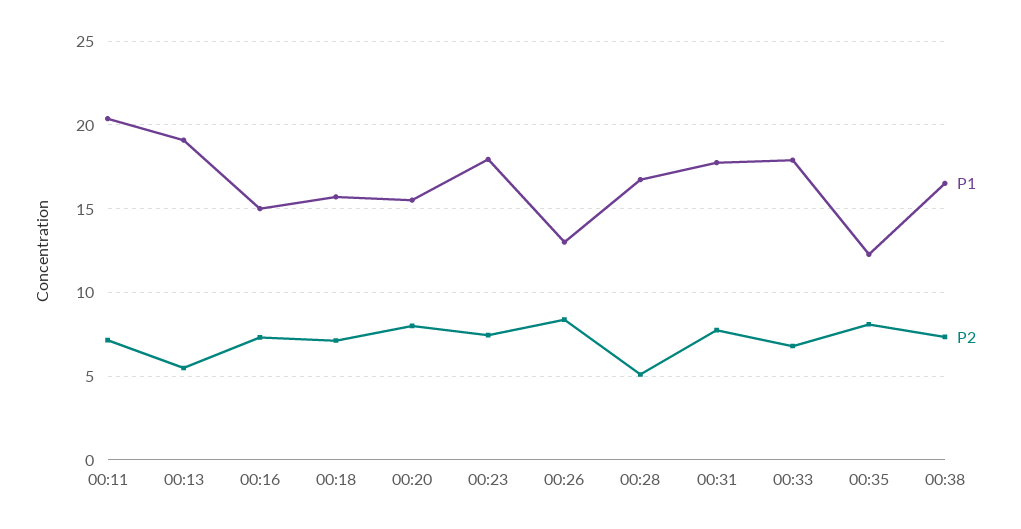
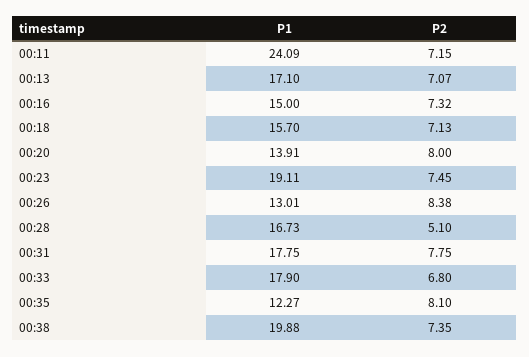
P1, 00:11: 20.5 -> 24.09
P1, 00:13: 19 -> 17.1
P2, 00:13: 5.5 -> 7.07
P1, 00:20: 15.5 -> 13.91
P1, 00:23: 18 -> 19.11
P1, 00:38: 16.5 -> 19.88

